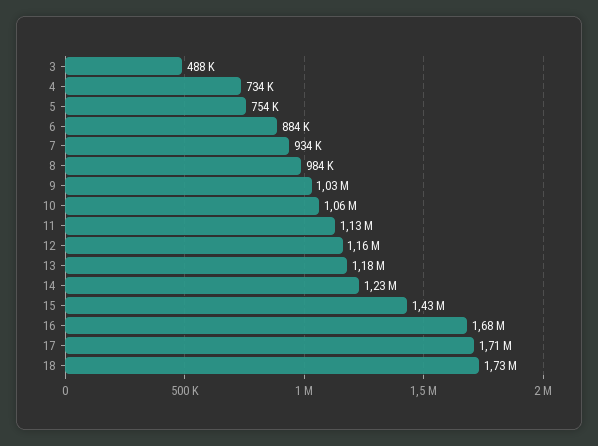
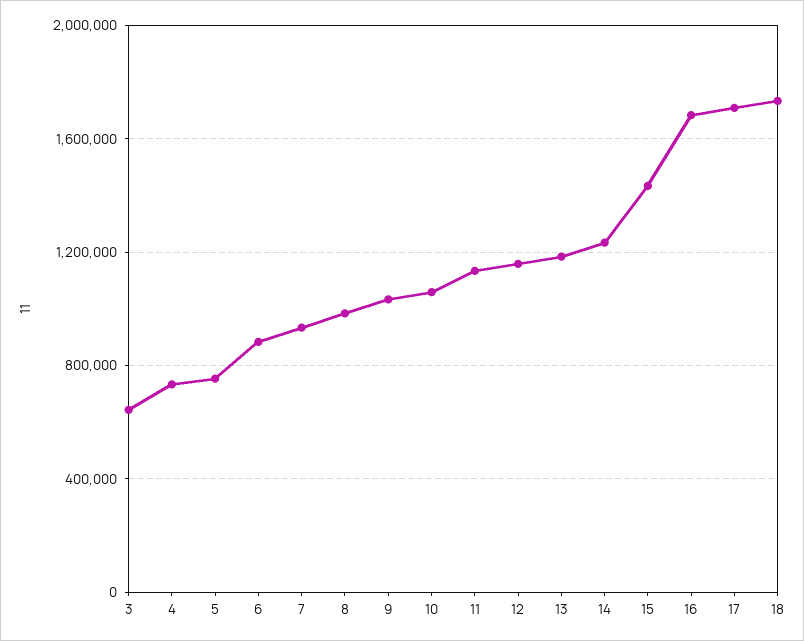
3: 488000 -> 650000

